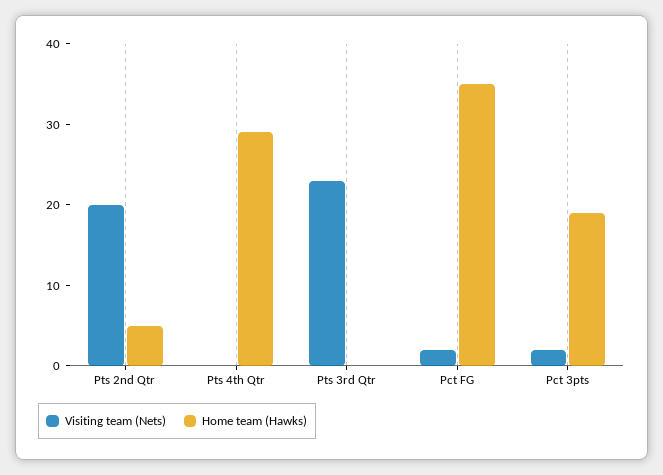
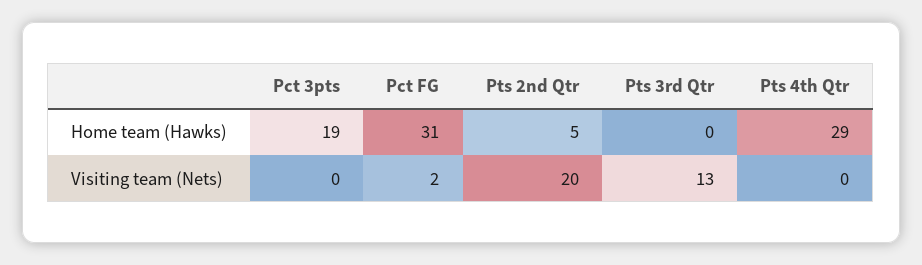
Visiting team (Nets), Pts 3rd Qtr: 23 -> 13
Home team (Hawks), Pct FG: 35 -> 31
Visiting team (Nets), Pct 3pts: 2 -> 0

